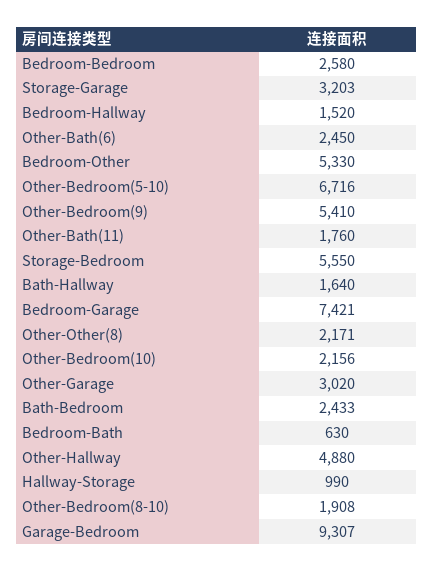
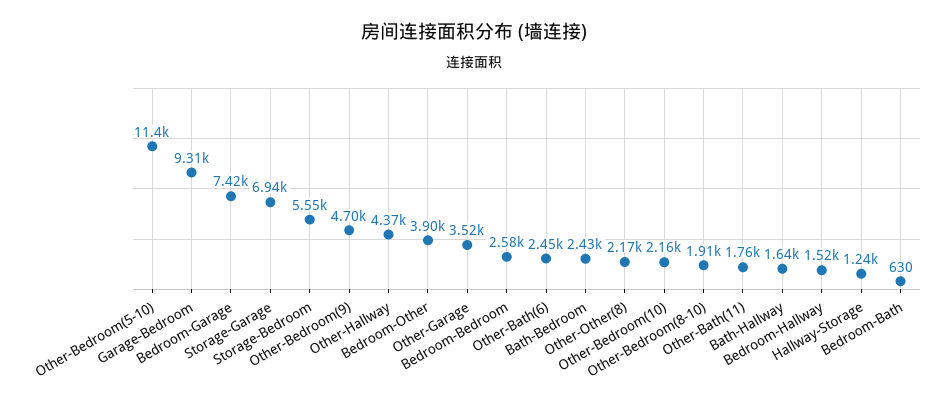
Storage-Garage: 3203 -> 6940
Bedroom-Other: 5330 -> 3900
Other-Bedroom(5-10): 6716 -> 11400
Other-Bedroom(9): 5410 -> 4700
Other-Garage: 3020 -> 3520
Other-Hallway: 4880 -> 4370
Hallway-Storage: 990 -> 1240

